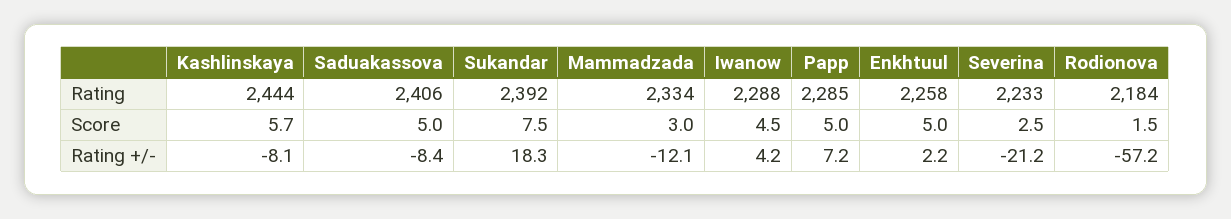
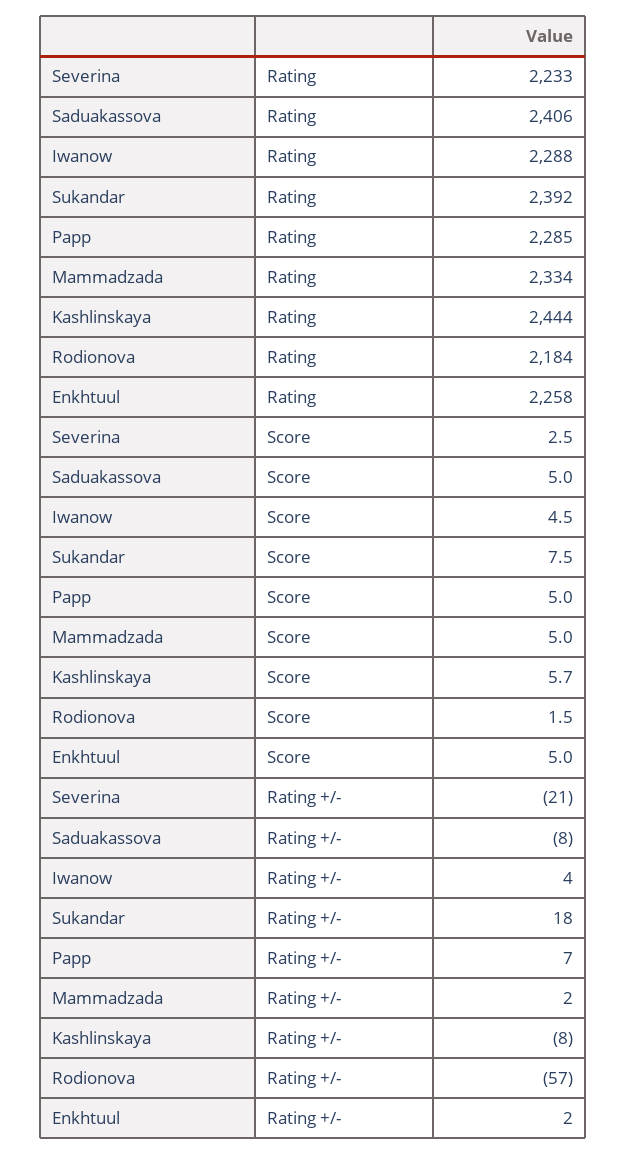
Mammadzada, Score: 3 -> 5
Mammadzada, Rating +/-: -12.1 -> 2

